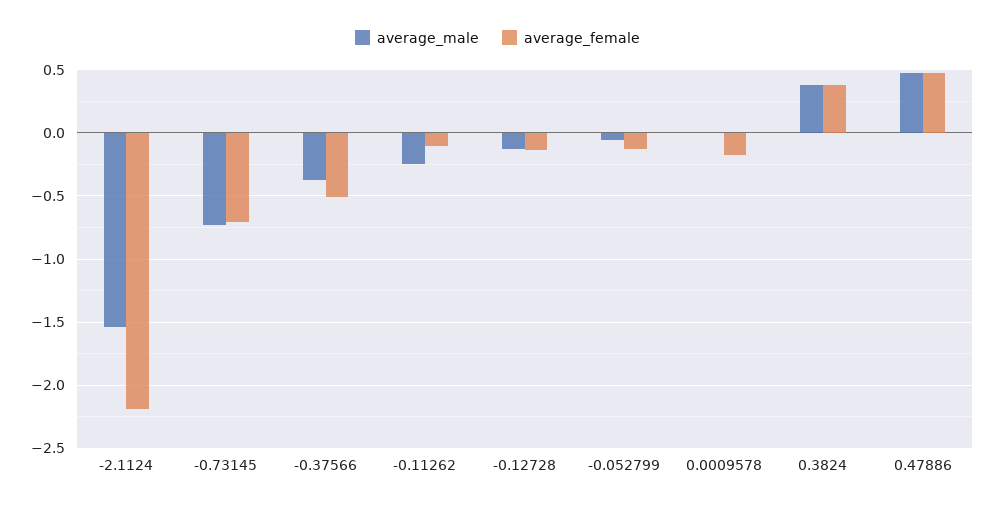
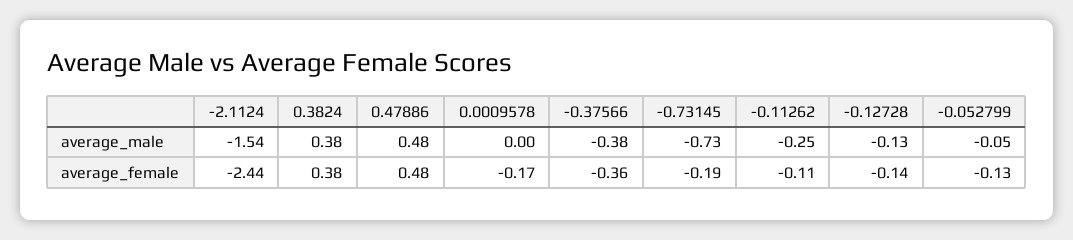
average_female, -2.1124: -2.2 -> -2.44
average_female, -0.73145: -0.7 -> -0.19
average_female, -0.37566: -0.5 -> -0.36

